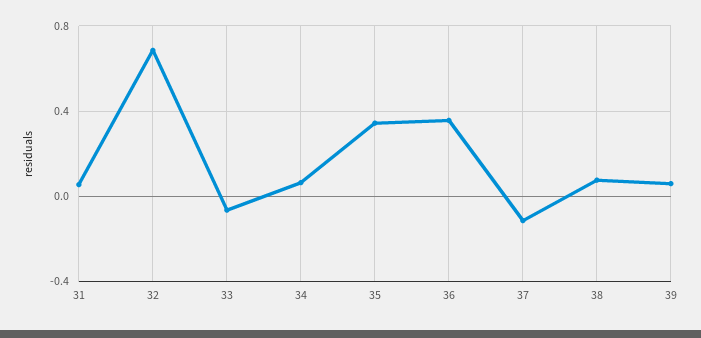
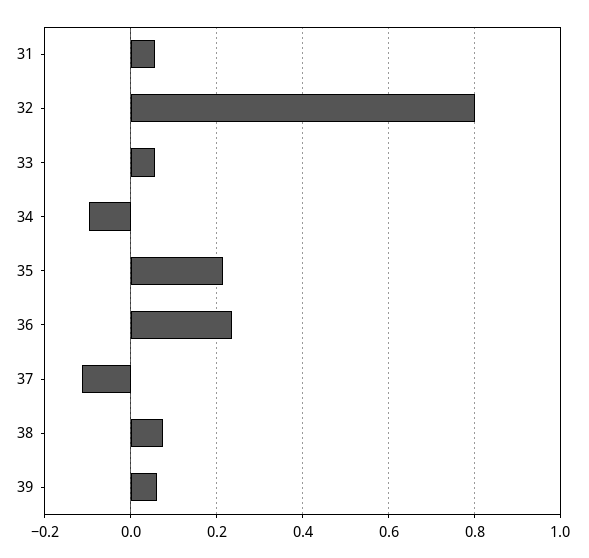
32: 0.7 -> 0.8
33: -0.05 -> 0.06
34: 0.05 -> -0.1
35: 0.35 -> 0.22
36: 0.35 -> 0.24

